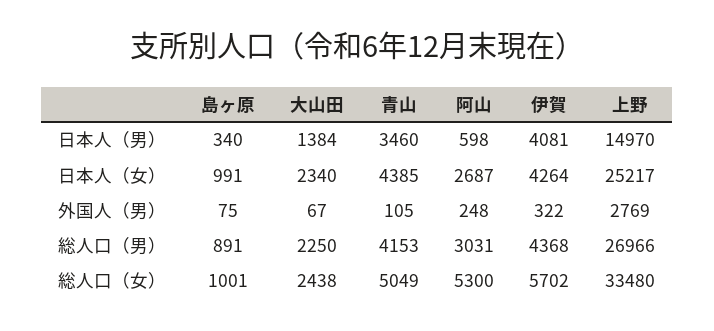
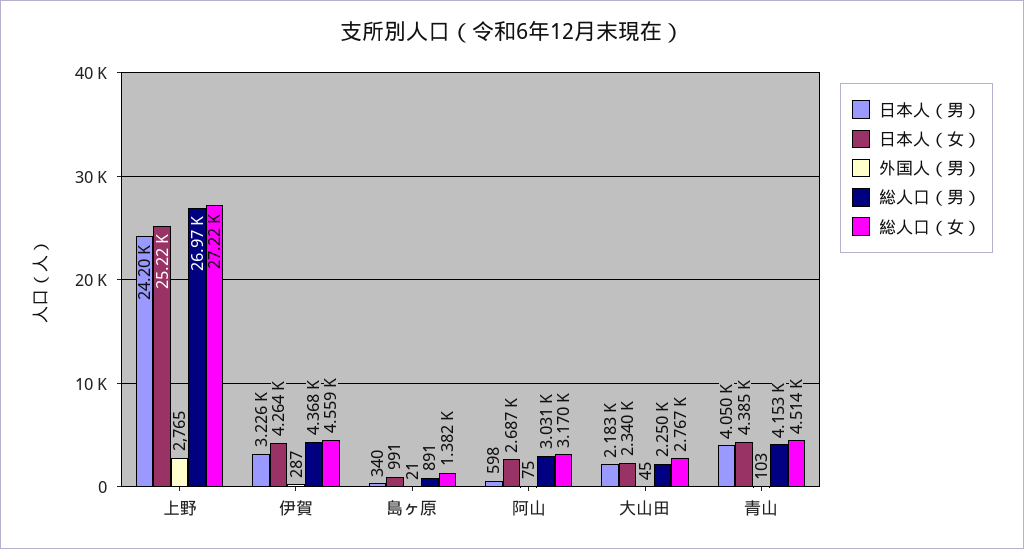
日本人（男）, 大山田: 1384 -> 2183
日本人（男）, 青山: 3460 -> 4050
日本人（男）, 伊賀: 4081 -> 3226
日本人（男）, 上野: 14970 -> 24200
外国人（男）, 島ヶ原: 75 -> 21
外国人（男）, 大山田: 67 -> 45
外国人（男）, 青山: 105 -> 103
外国人（男）, 阿山: 248 -> 75
外国人（男）, 伊賀: 322 -> 287
外国人（男）, 上野: 2769 -> 2765
総人口（女）, 島ヶ原: 1001 -> 1382
総人口（女）, 大山田: 2438 -> 2767
総人口（女）, 青山: 5049 -> 4514
総人口（女）, 阿山: 5300 -> 3170
総人口（女）, 伊賀: 5702 -> 4559
総人口（女）, 上野: 33480 -> 27220

